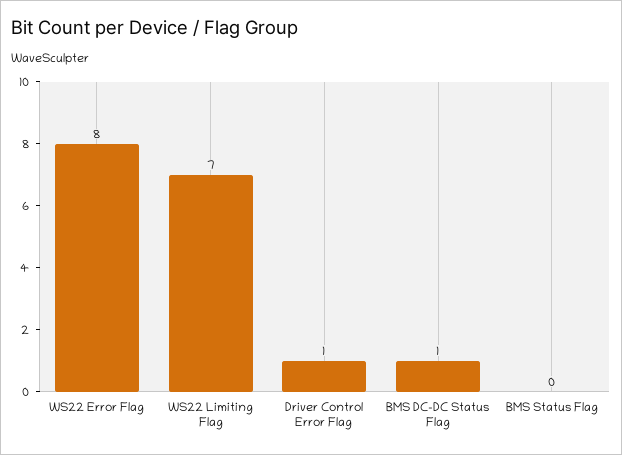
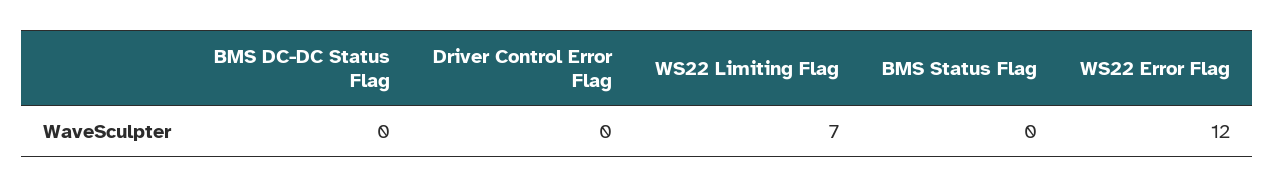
WS22 Error Flag: 8 -> 12
Driver Control Error Flag: 1 -> 0
BMS DC-DC Status Flag: 1 -> 0

